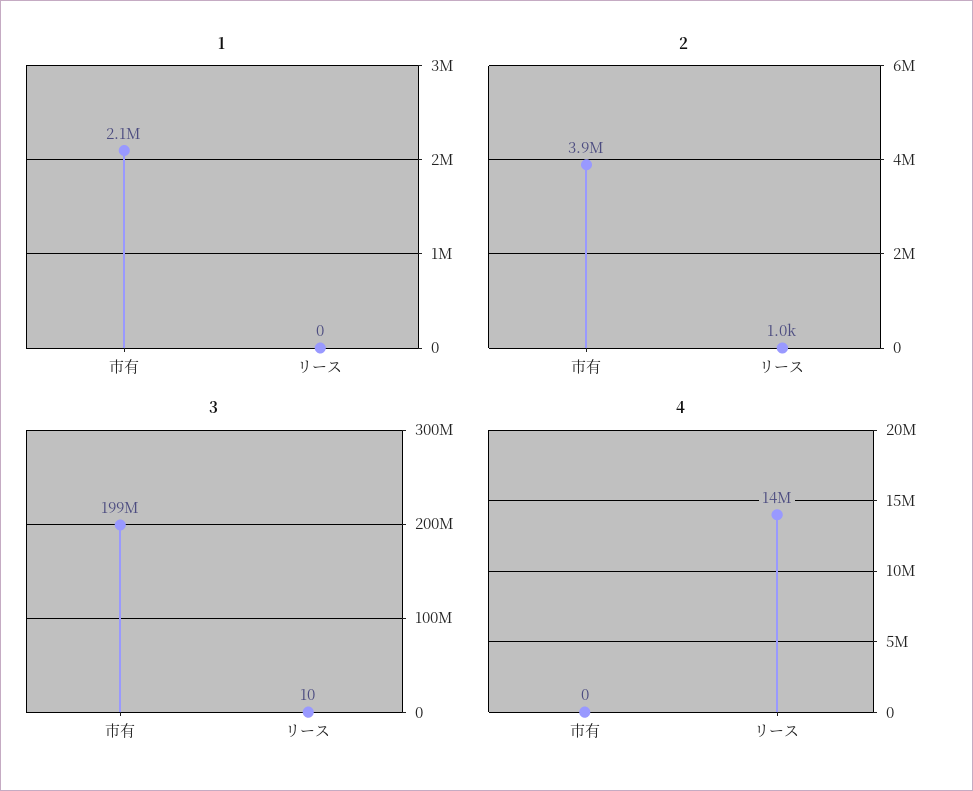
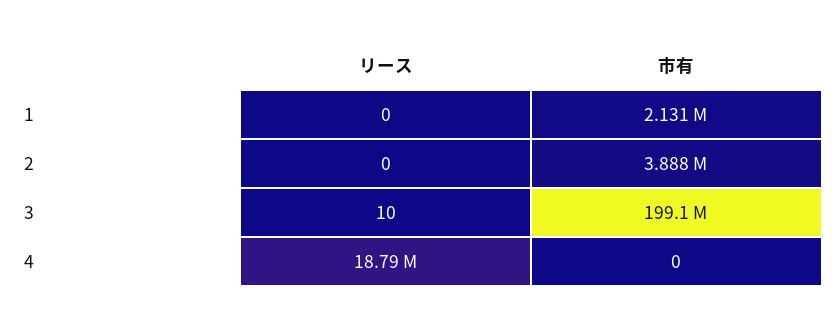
2, リース: 1000 -> 0
4, リース: 14000000 -> 18790000

